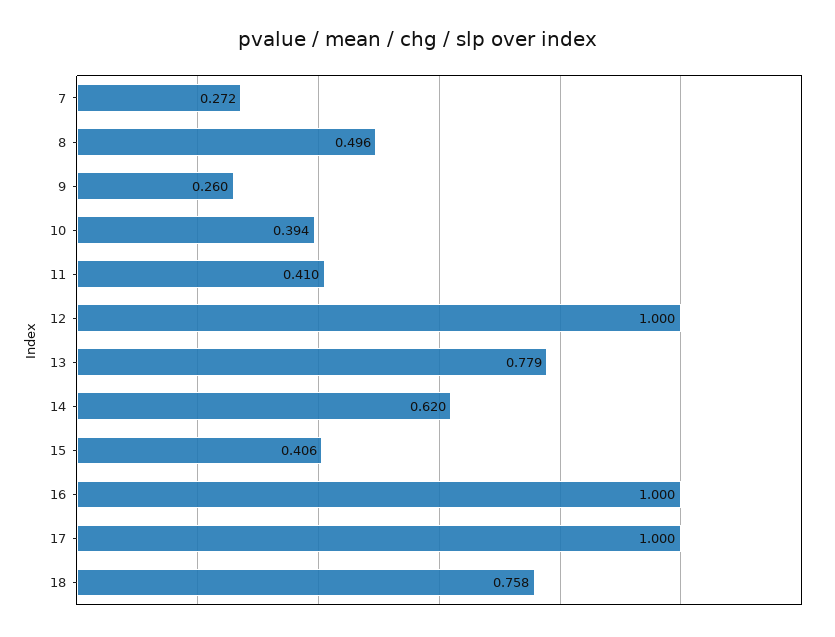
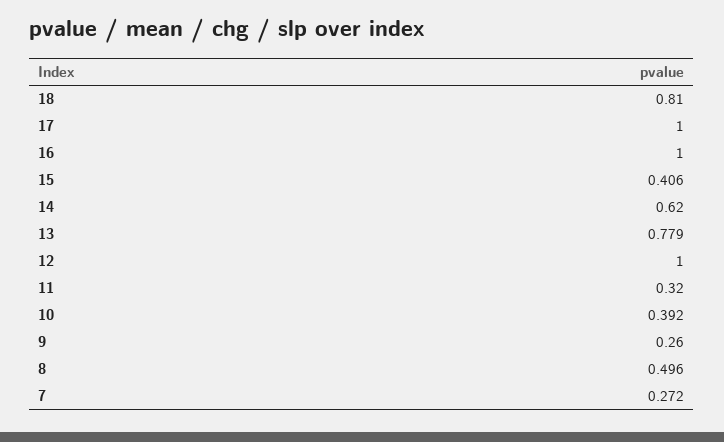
10: 0.394 -> 0.392
11: 0.41 -> 0.32
18: 0.758 -> 0.81

